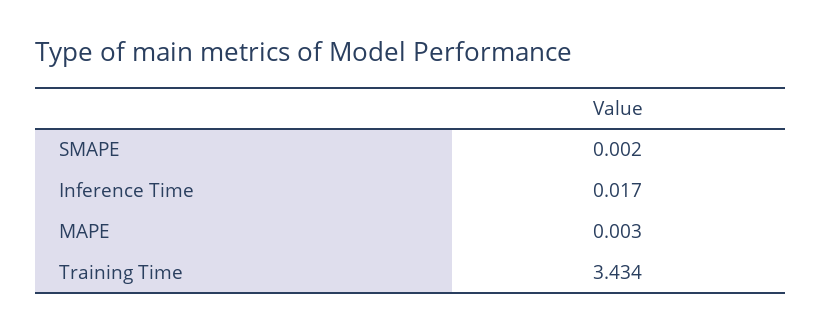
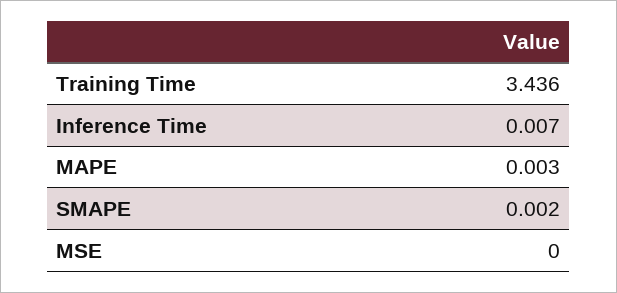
Inference Time: 0.017 -> 0.007
Training Time: 3.434 -> 3.436
MSE: none -> 0

